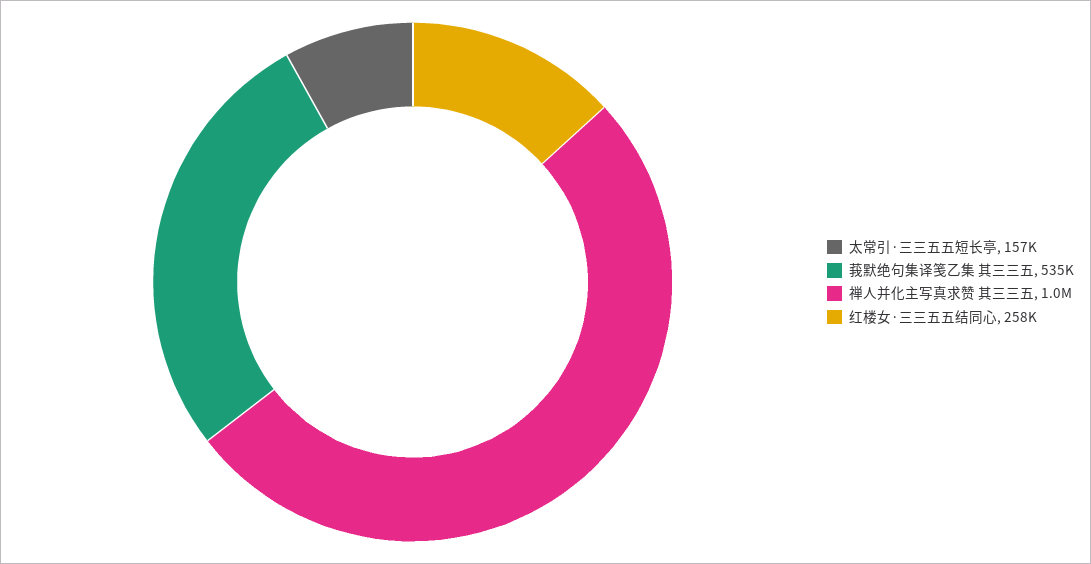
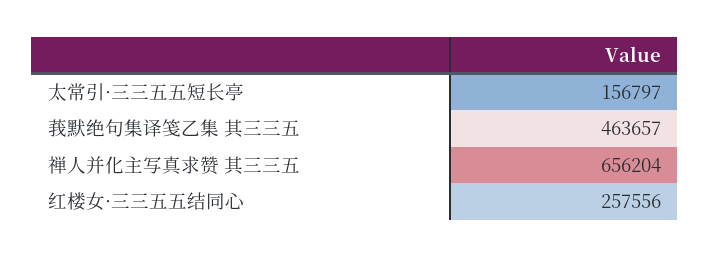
莪默绝句集译笺乙集 其三三五: 535000 -> 463657
禅人并化主写真求赞 其三三五: 1000000 -> 656204

